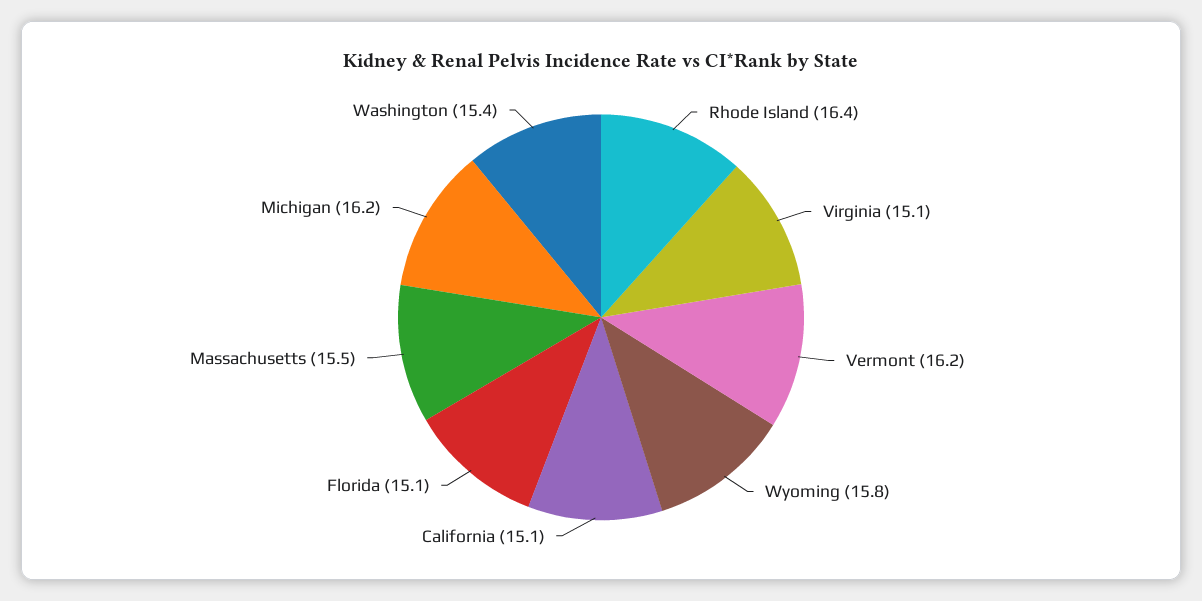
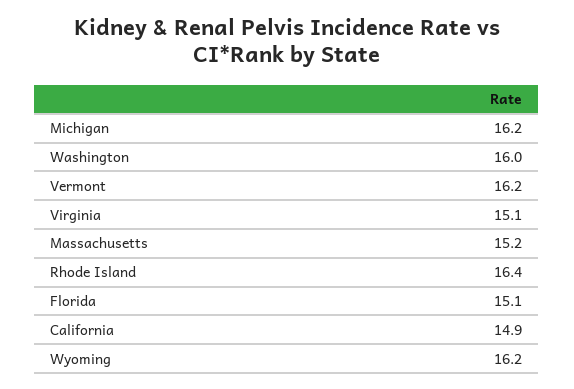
Wyoming: 15.8 -> 16.2
California: 15.1 -> 14.9
Massachusetts: 15.5 -> 15.2
Washington: 15.4 -> 16

